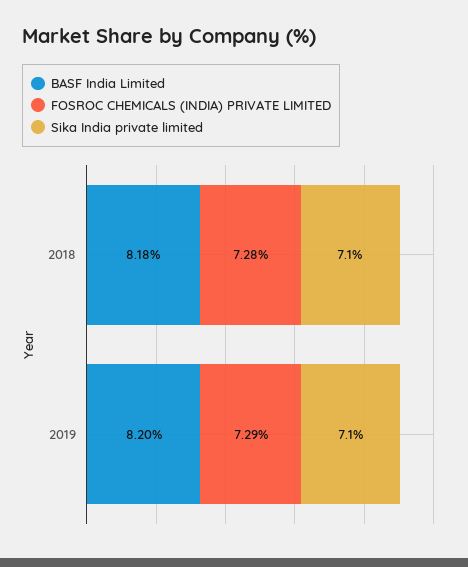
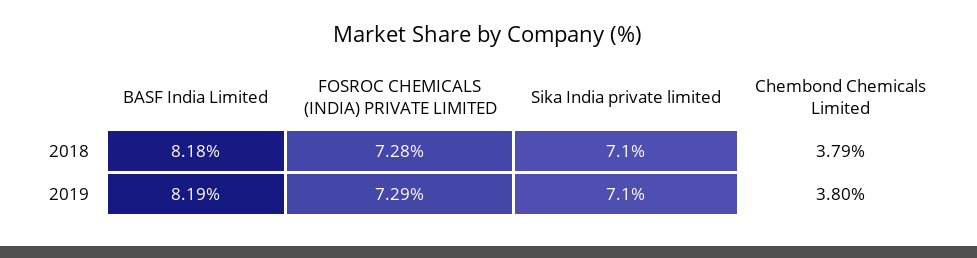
BASF India Limited, 2019: 8.2 -> 8.19
Chembond Chemicals Limited, 2018: none -> 3.79
Chembond Chemicals Limited, 2019: none -> 3.8

